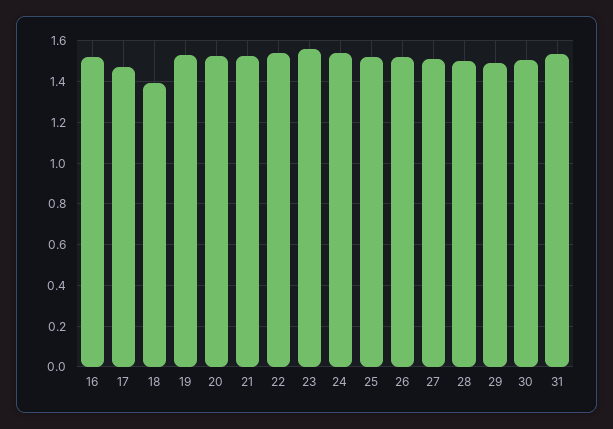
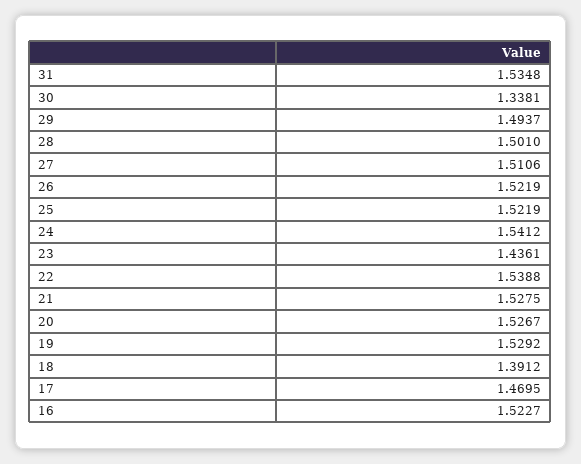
23: 1.55 -> 1.4361
30: 1.5 -> 1.3381

